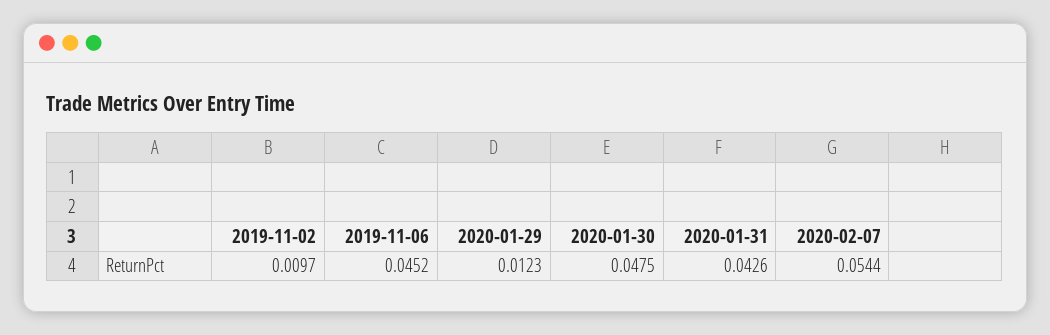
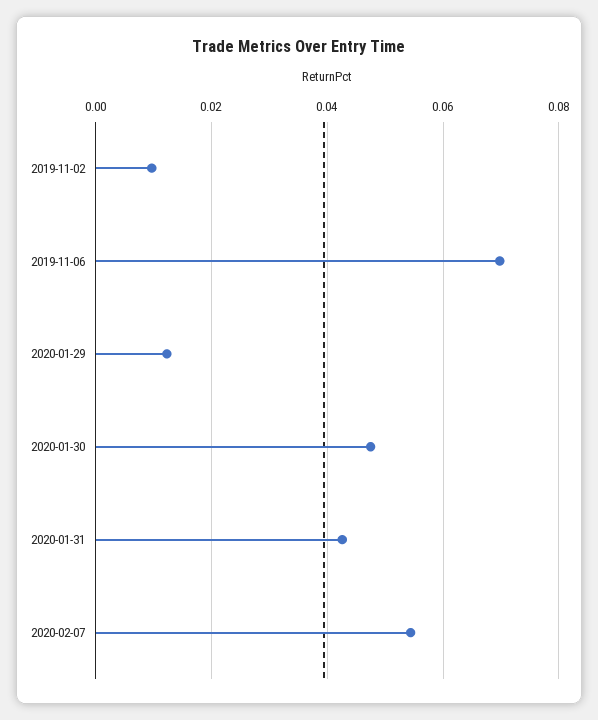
2019-11-06: 0.0452 -> 0.07

